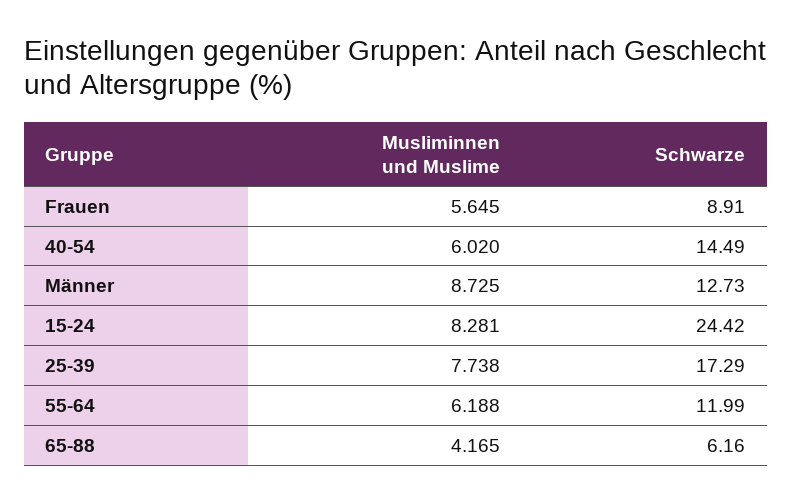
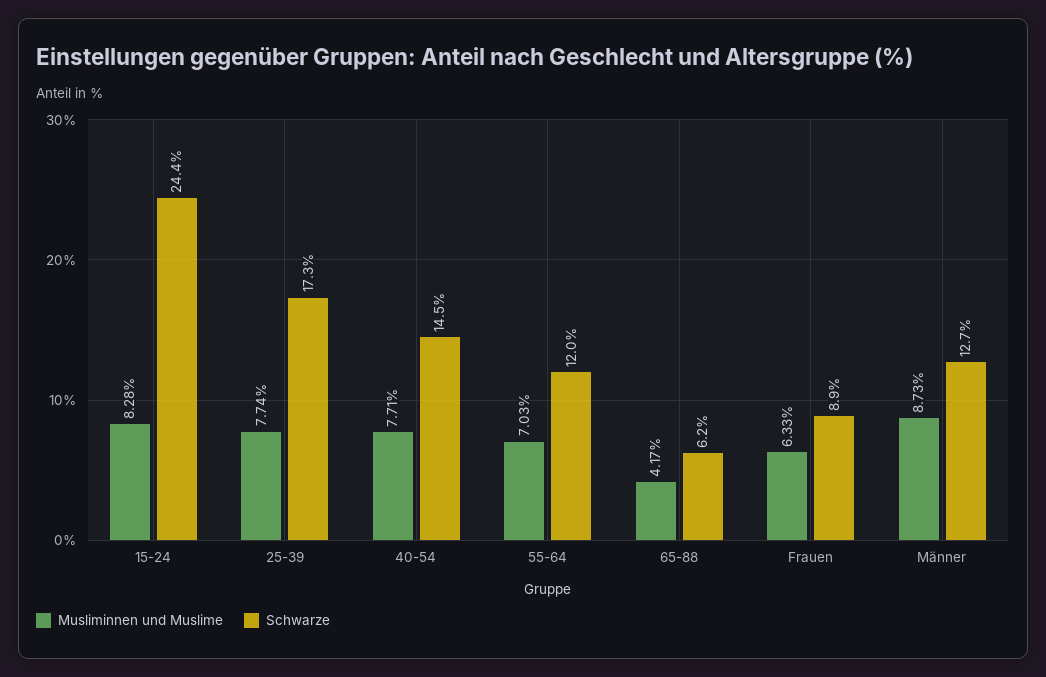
Musliminnen und Muslime, Frauen: 5.645 -> 6.33
Musliminnen und Muslime, 40-54: 6.02 -> 7.71
Musliminnen und Muslime, 55-64: 6.188 -> 7.03

